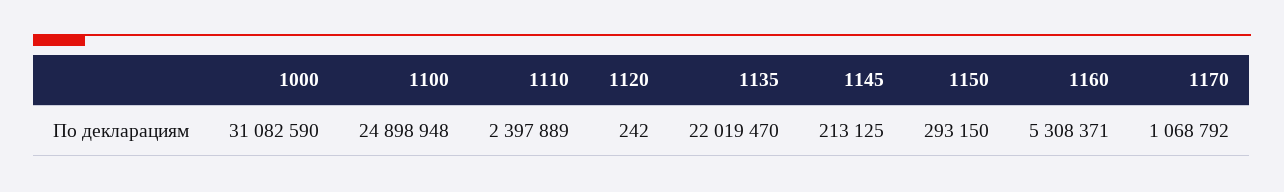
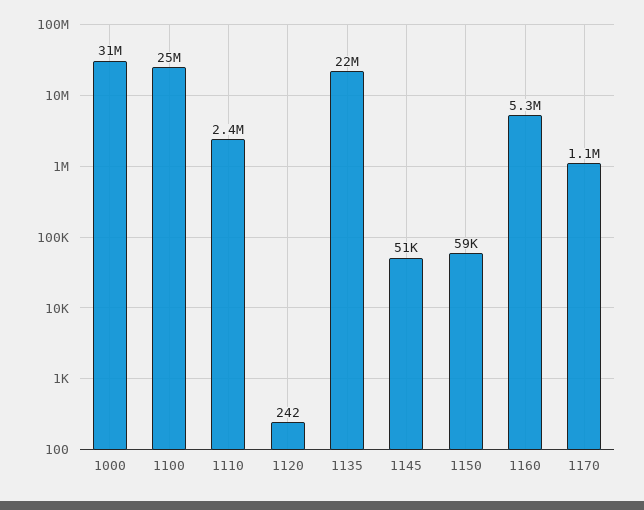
1145: 213125 -> 51000
1150: 293150 -> 59000

